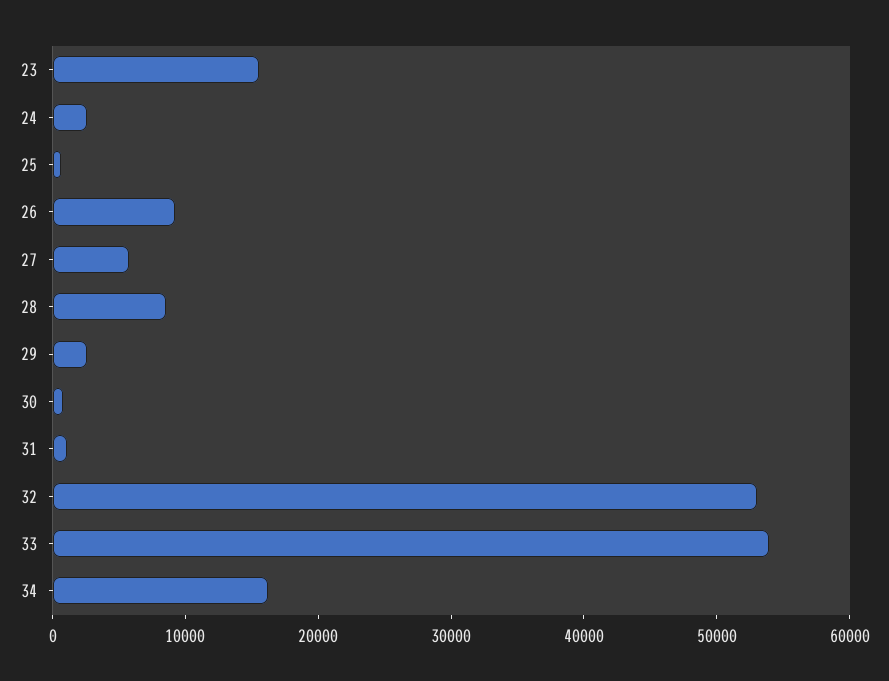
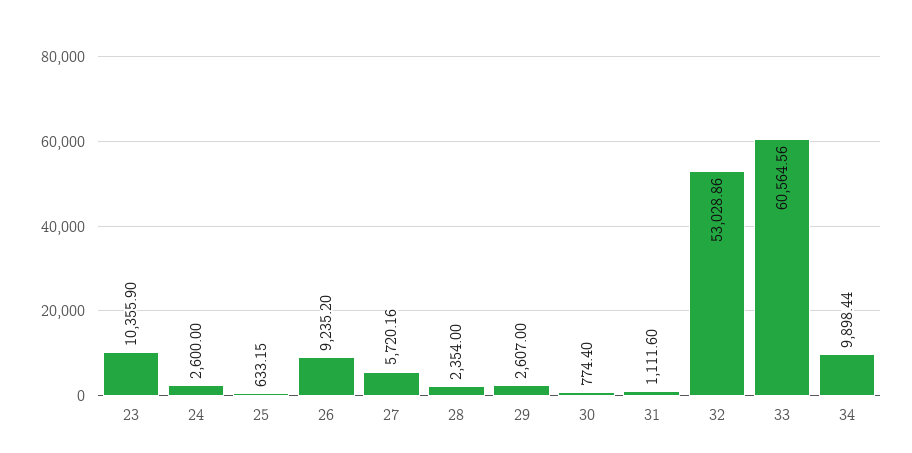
23: 16000 -> 10355.9
28: 8000 -> 2354
33: 54000 -> 60564.56
34: 16000 -> 9898.44

